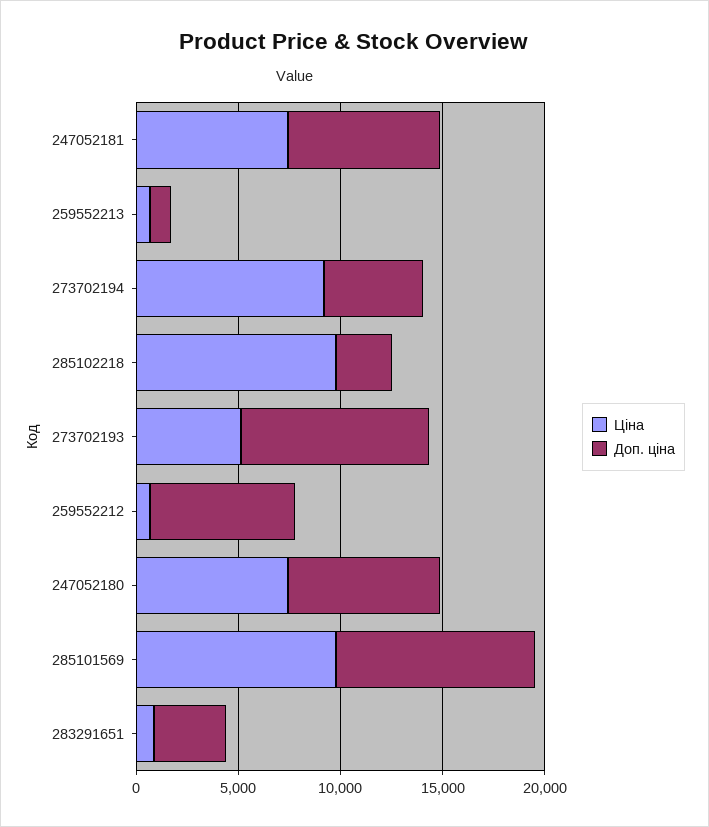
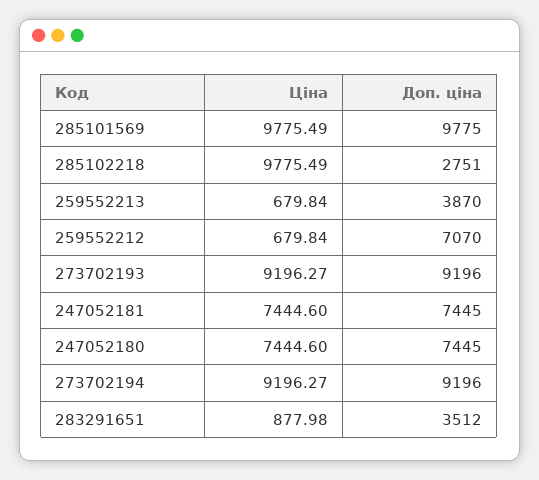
Доп. ціна, 259552213: 1000 -> 3870
Доп. ціна, 273702194: 5000 -> 9196
Ціна, 273702193: 5000 -> 9196.27

